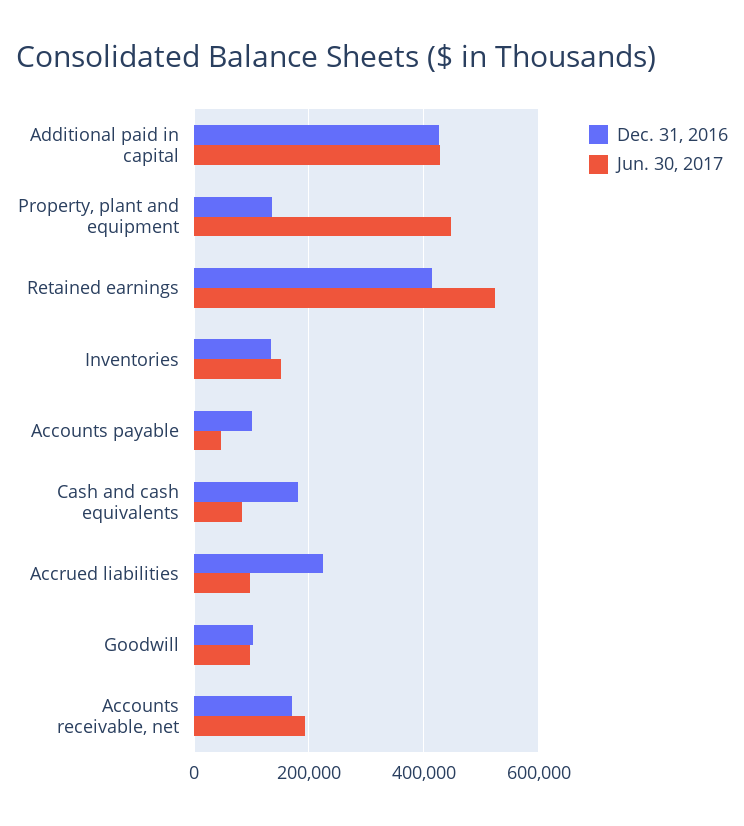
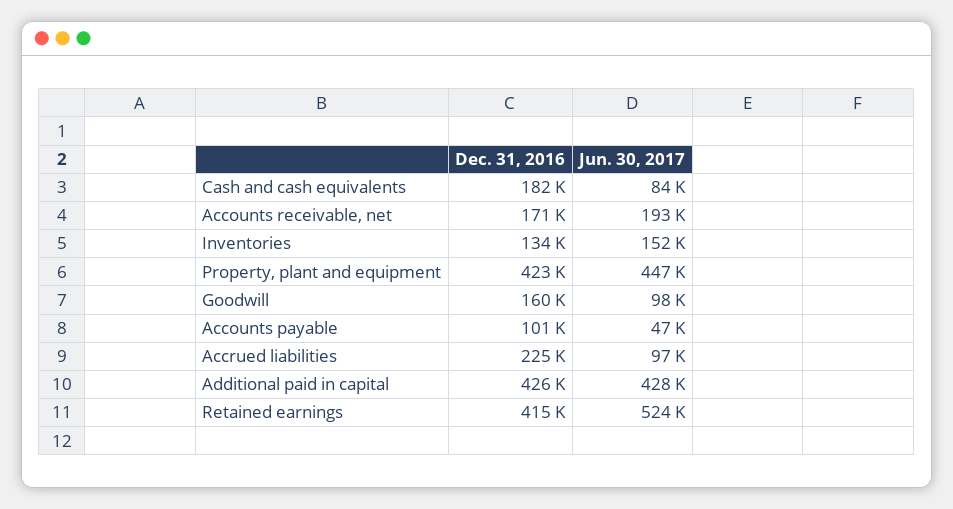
Dec. 31, 2016, Property, plant and equipment: 140000 -> 423000
Dec. 31, 2016, Goodwill: 100000 -> 160000

